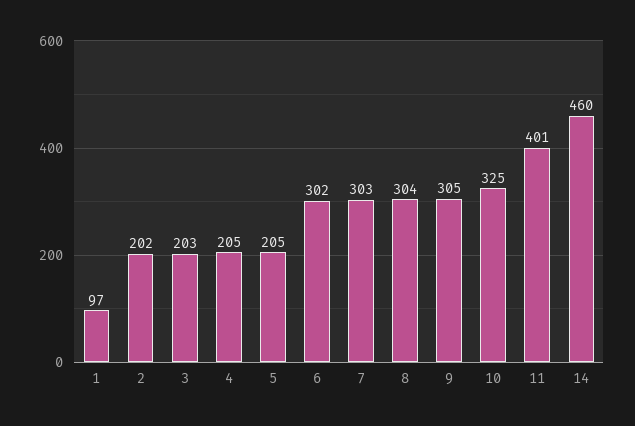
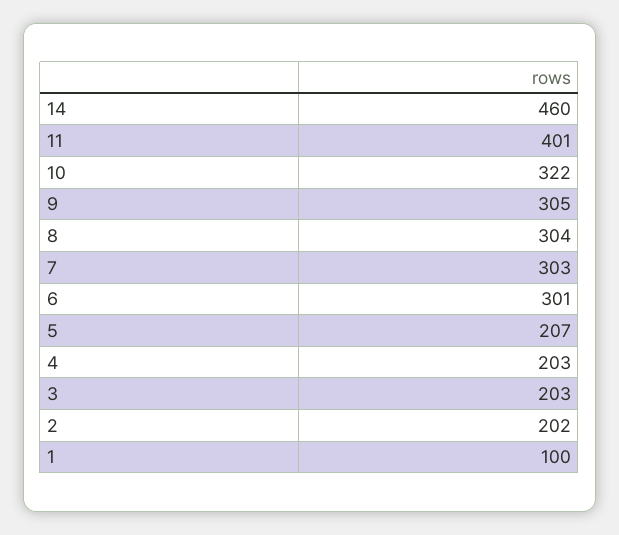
1: 97 -> 100
4: 205 -> 203
5: 205 -> 207
6: 302 -> 301
10: 325 -> 322

